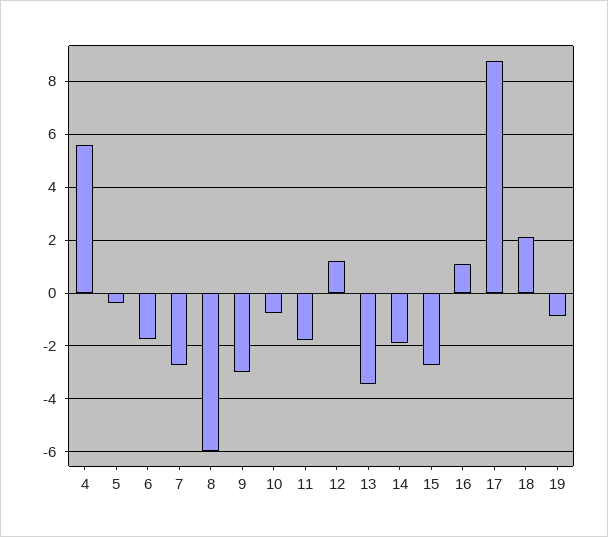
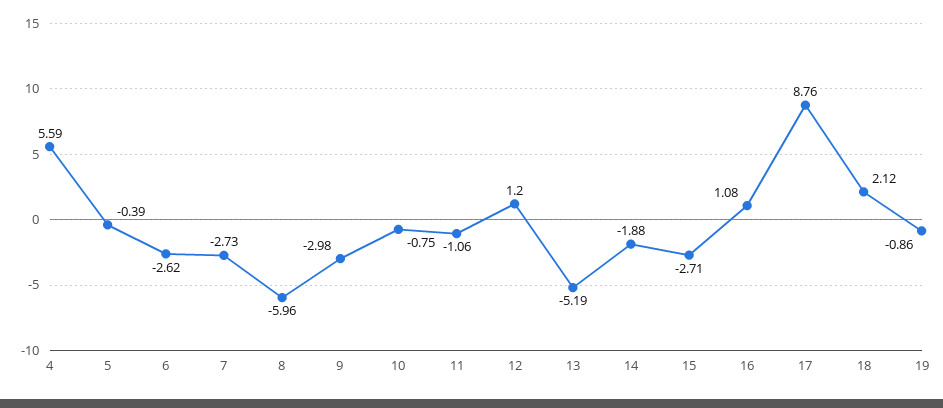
6: -1.75 -> -2.62
11: -1.75 -> -1.06
13: -3.5 -> -5.19

